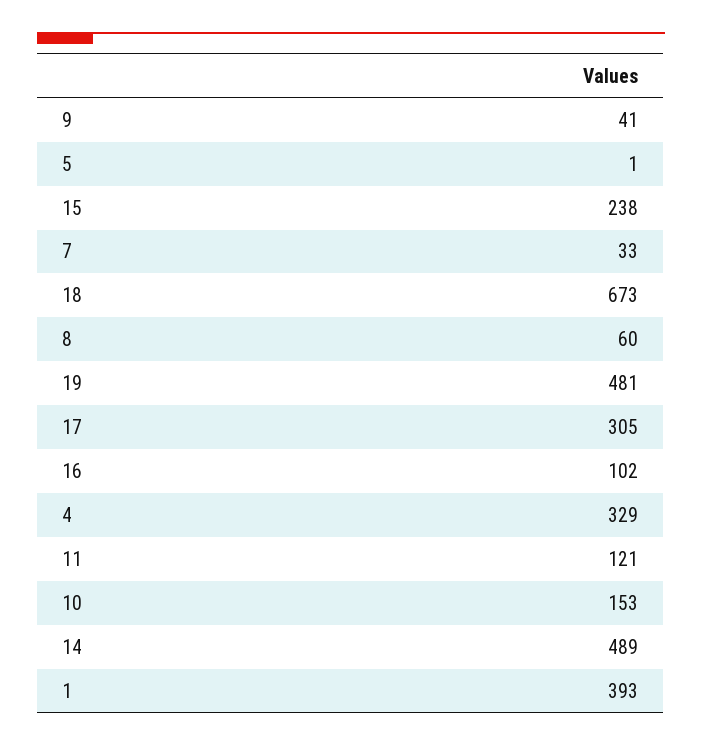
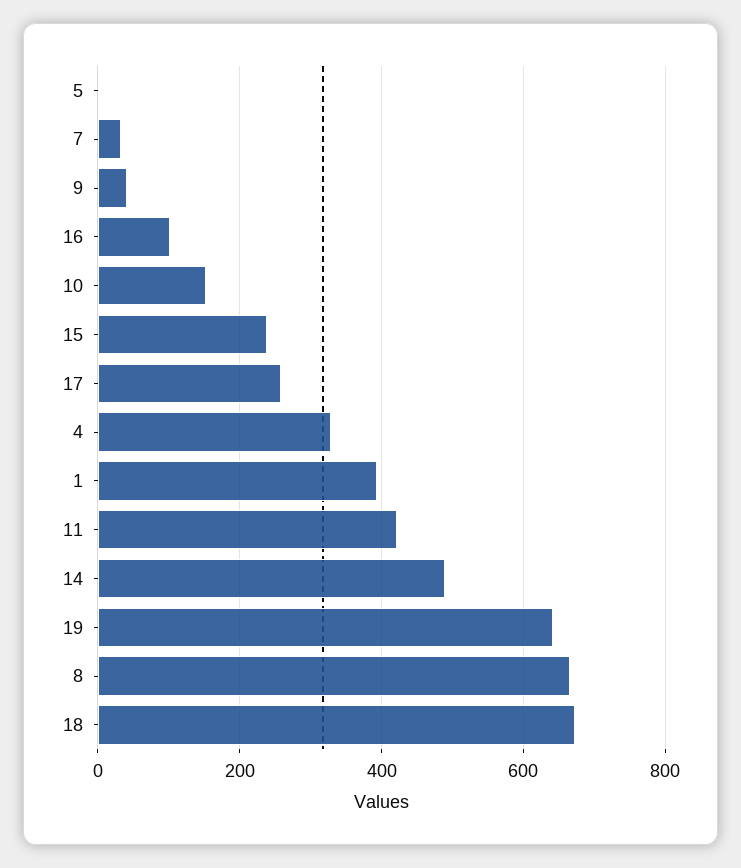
8: 60 -> 660
19: 481 -> 640
17: 305 -> 260
11: 121 -> 420

